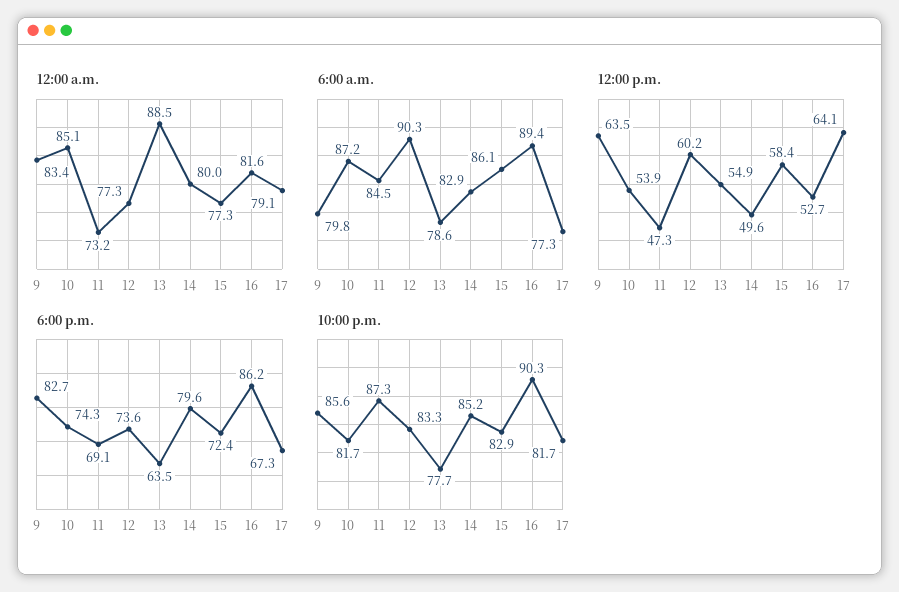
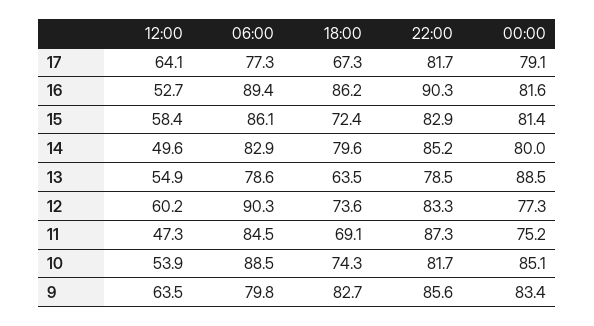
12:00 a.m., 11: 73.2 -> 75.2
12:00 a.m., 15: 77.3 -> 81.4
6:00 a.m., 10: 87.2 -> 88.5
10:00 p.m., 13: 77.7 -> 78.5

